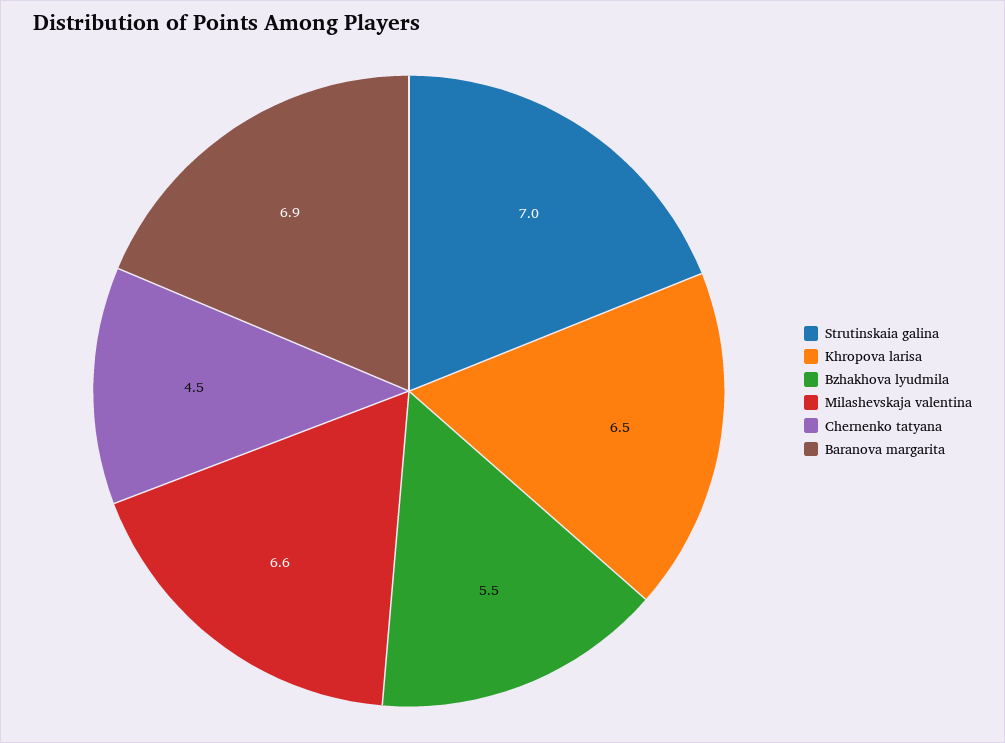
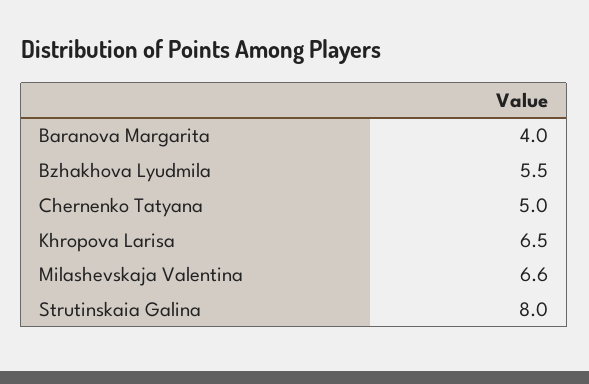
Strutinskaia galina: 7 -> 8
Chernenko tatyana: 4.5 -> 5
Baranova margarita: 6.9 -> 4

